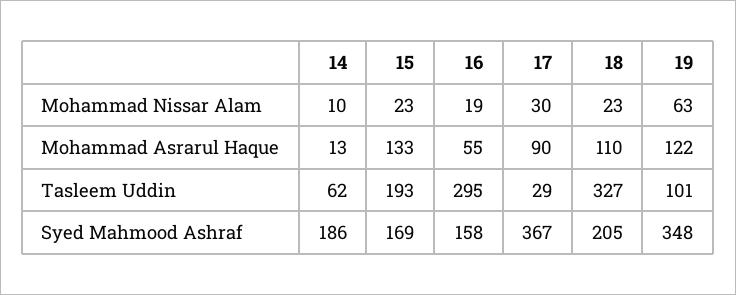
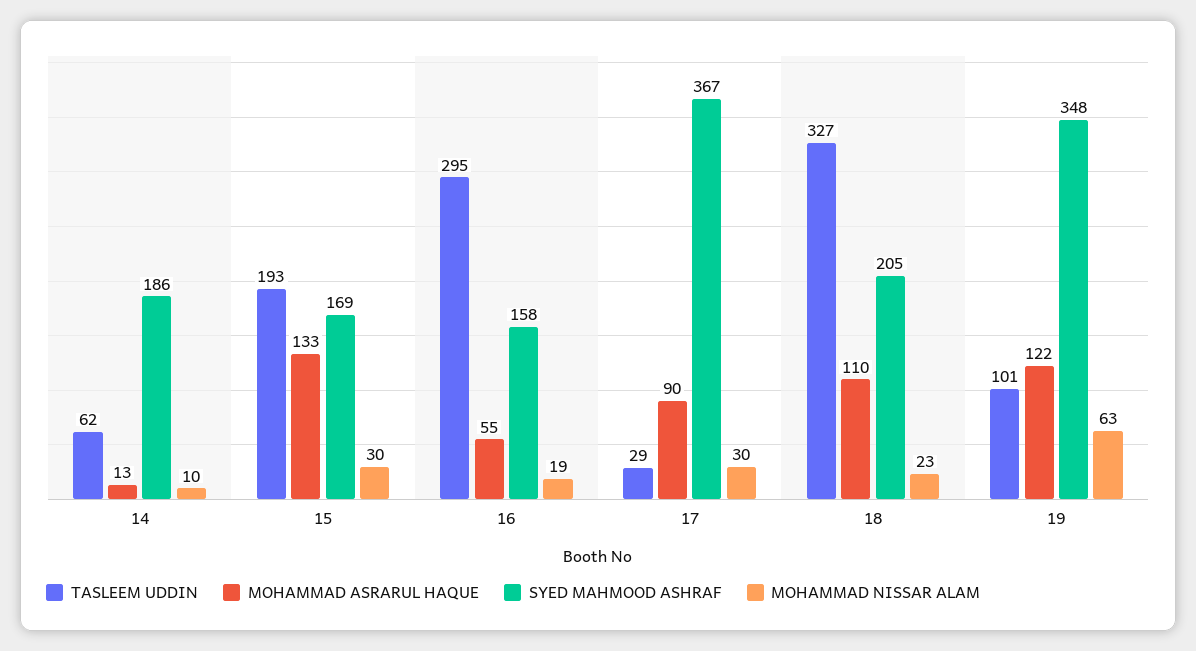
Mohammad Nissar Alam, 15: 23 -> 30

